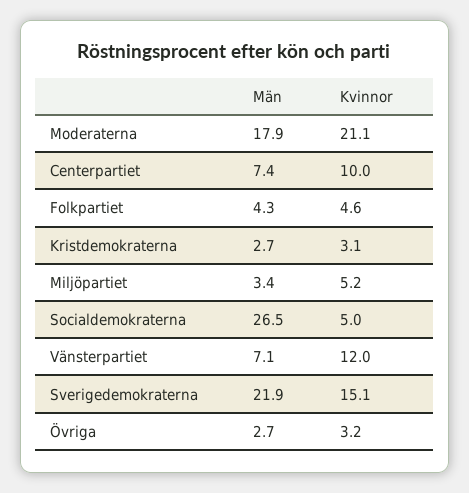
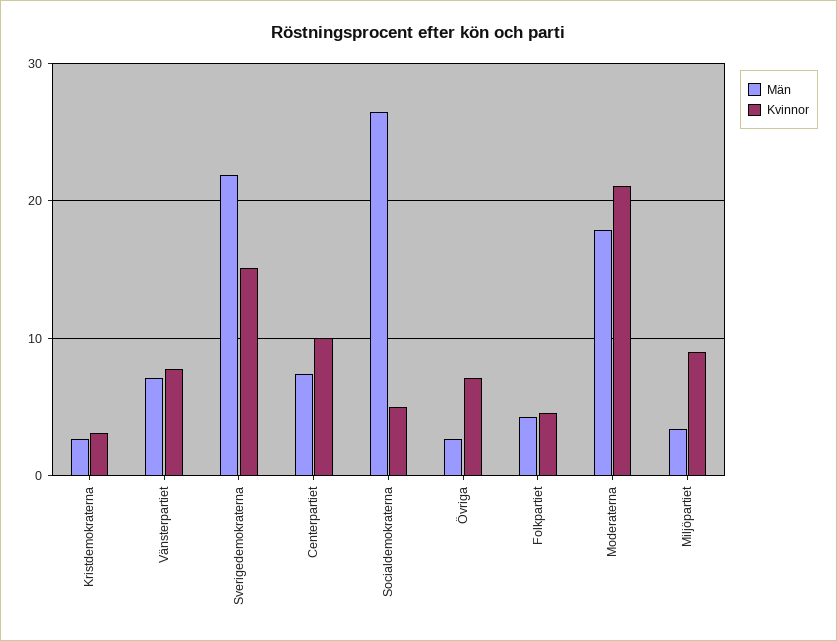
Kvinnor, Miljöpartiet: 5.2 -> 9
Kvinnor, Vänsterpartiet: 12 -> 8
Kvinnor, Övriga: 3.2 -> 7

